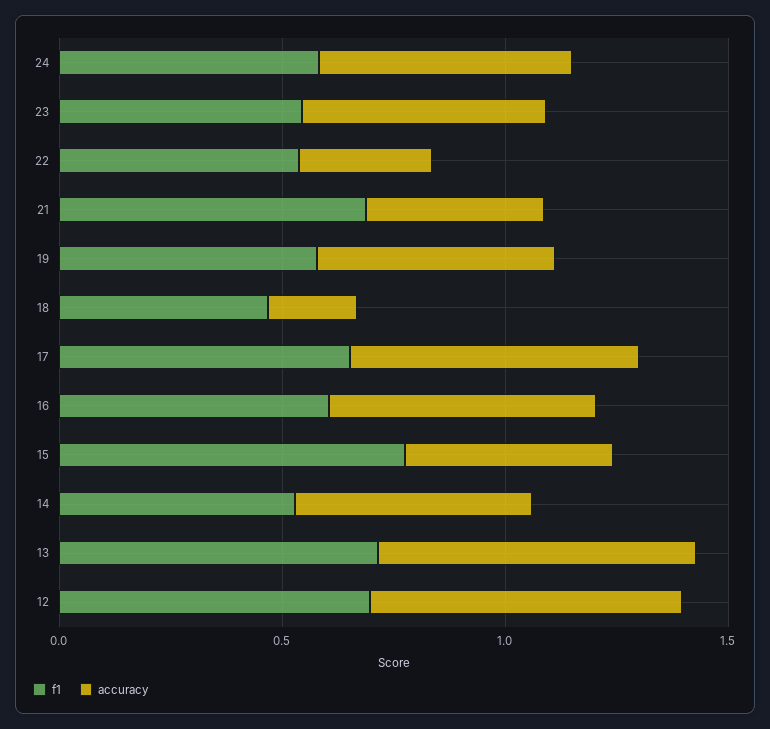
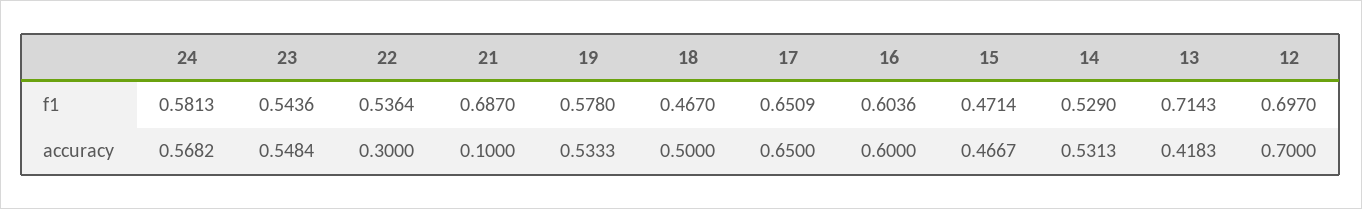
accuracy, 21: 0.4 -> 0.1
accuracy, 18: 0.2 -> 0.5
f1, 15: 0.8 -> 0.4714
accuracy, 13: 0.7 -> 0.4183

